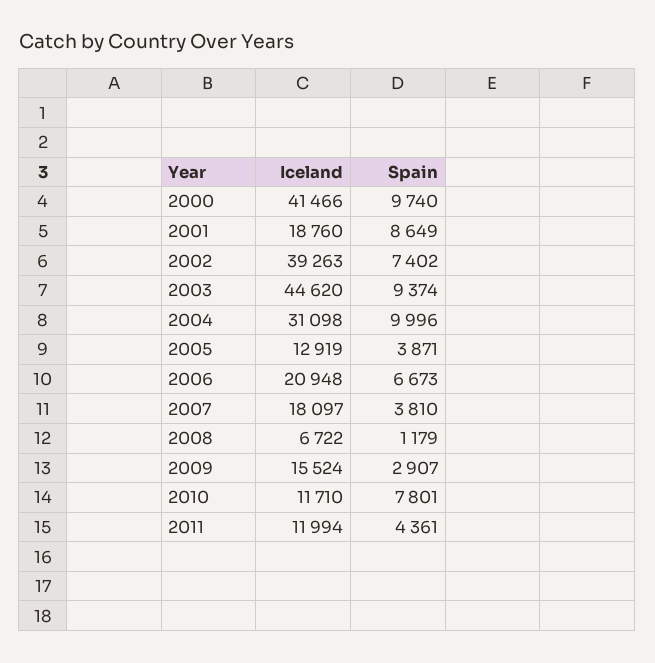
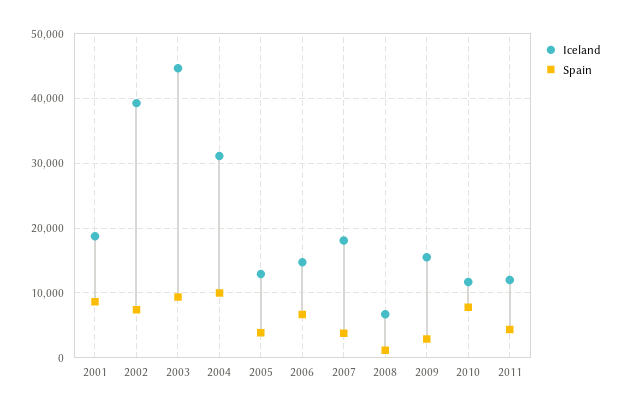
Iceland, 2000: 41466 -> none
Spain, 2000: 9740 -> none
Iceland, 2006: 20948 -> 15000

